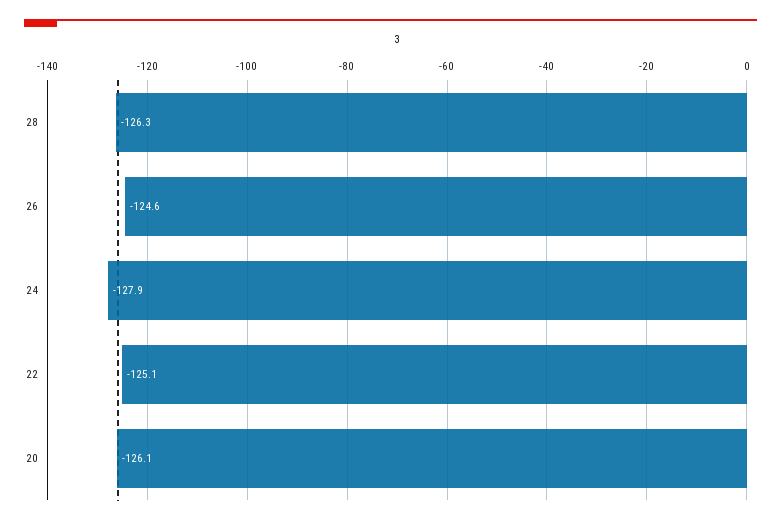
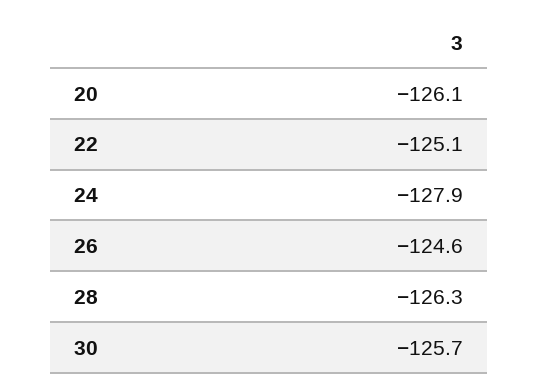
30: none -> -125.7

